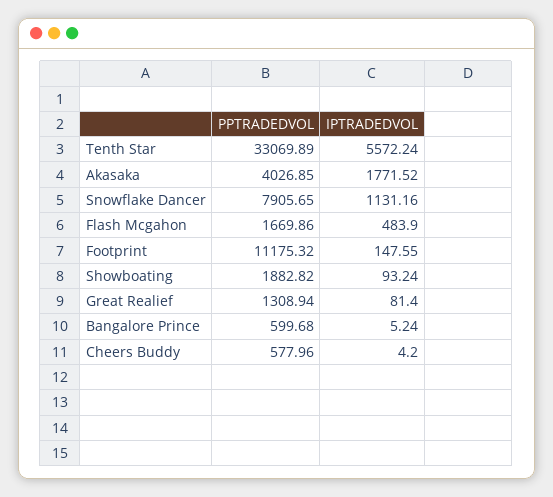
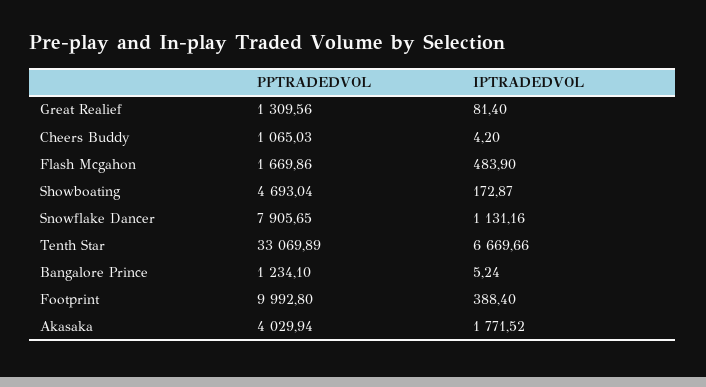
IPTRADEDVOL, Tenth Star: 5572.24 -> 6669.66
PPTRADEDVOL, Akasaka: 4026.85 -> 4029.94
PPTRADEDVOL, Footprint: 11175.32 -> 9992.8
IPTRADEDVOL, Footprint: 147.55 -> 388.4
PPTRADEDVOL, Showboating: 1882.82 -> 4693.04
IPTRADEDVOL, Showboating: 93.24 -> 172.87
PPTRADEDVOL, Great Realief: 1308.94 -> 1309.56
PPTRADEDVOL, Bangalore Prince: 599.68 -> 1234.1
PPTRADEDVOL, Cheers Buddy: 577.96 -> 1065.03

